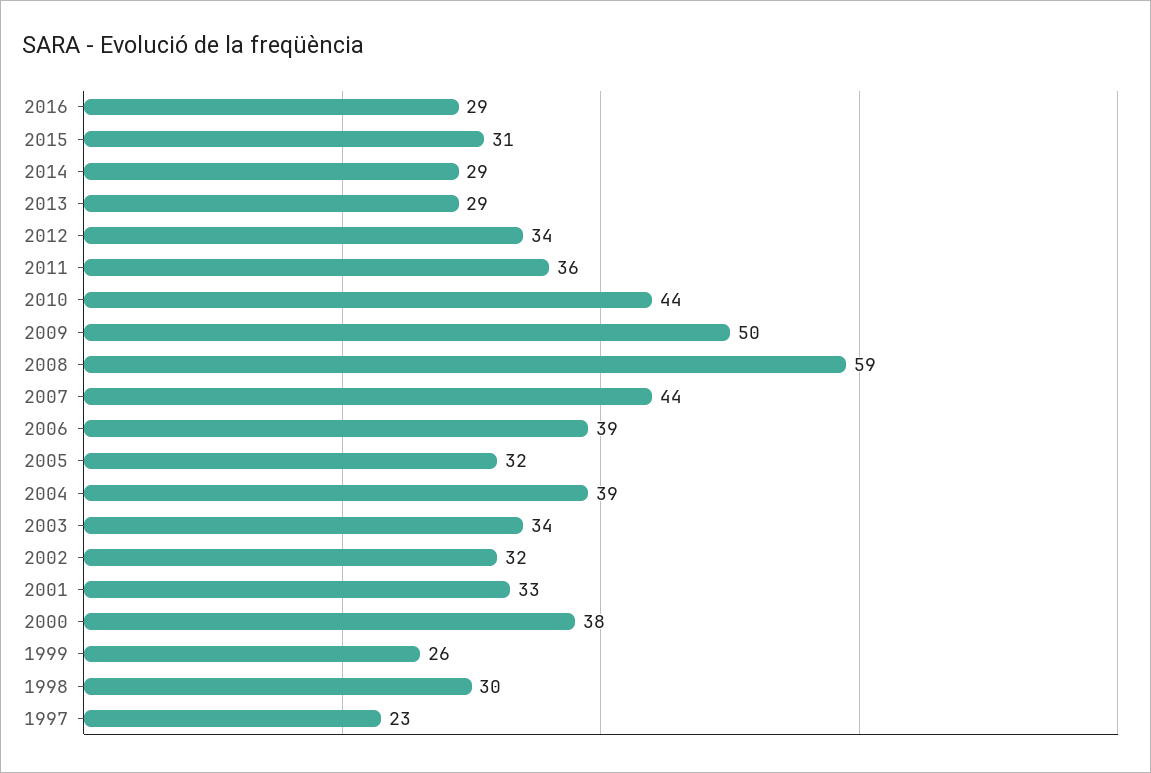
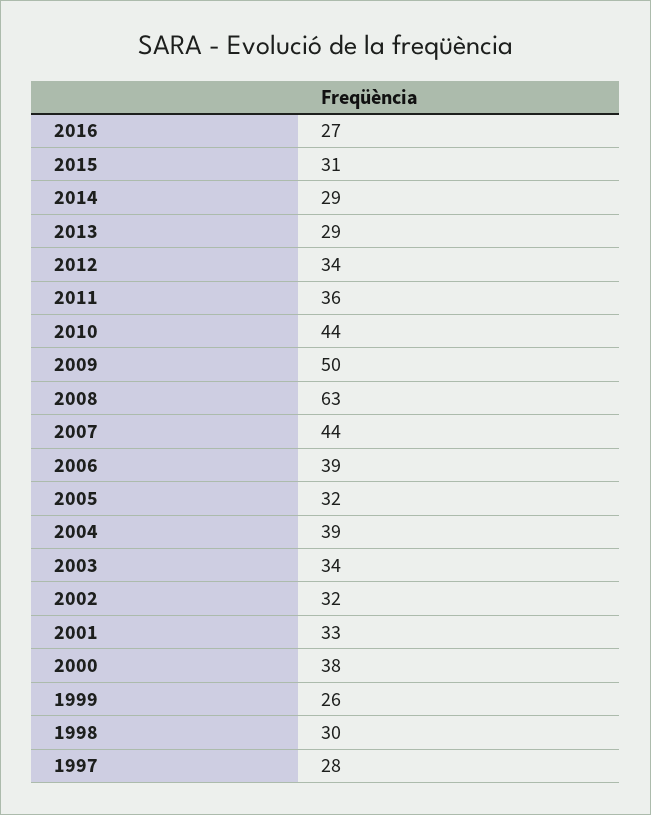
2016: 29 -> 27
2008: 59 -> 63
1997: 23 -> 28

